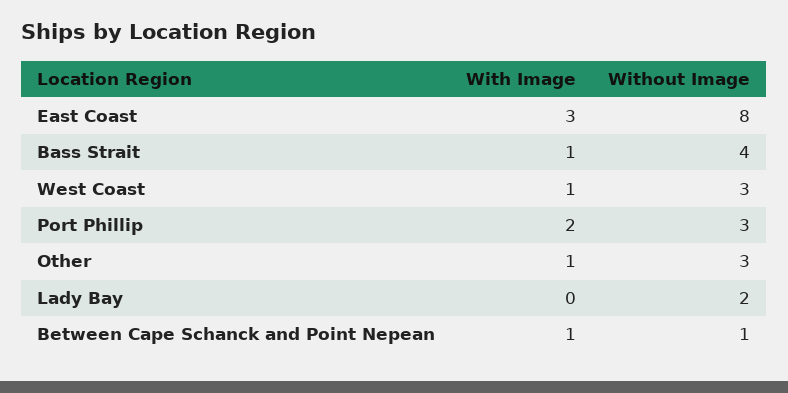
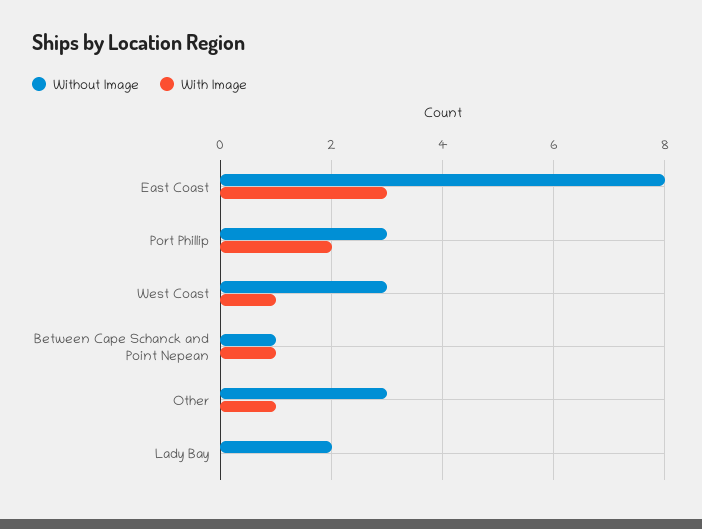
With Image, Bass Strait: 1 -> none
Without Image, Bass Strait: 4 -> none

